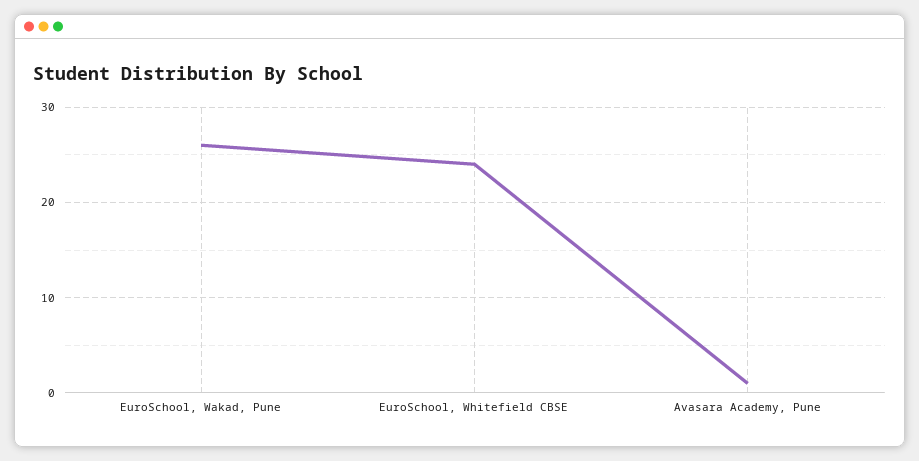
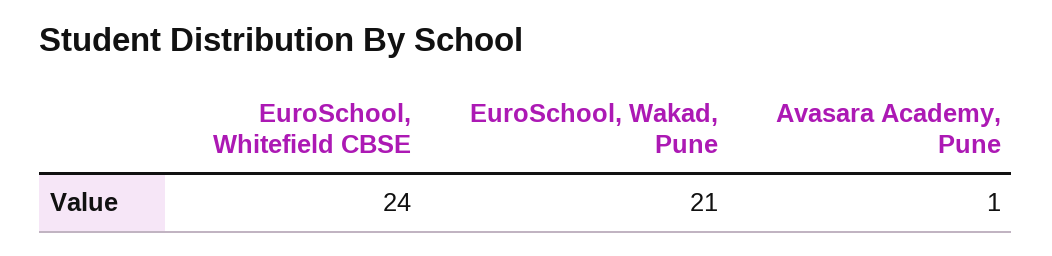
EuroSchool, Wakad, Pune: 26 -> 21

